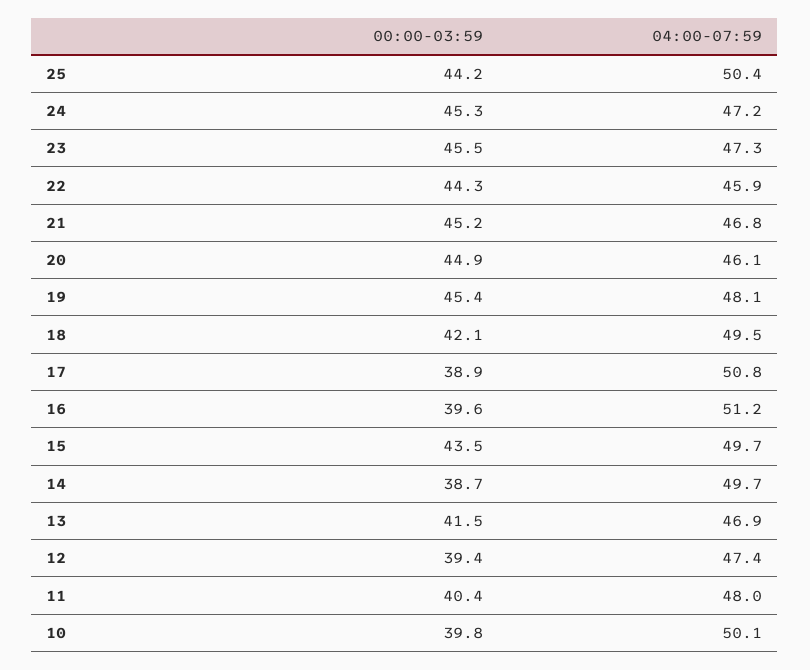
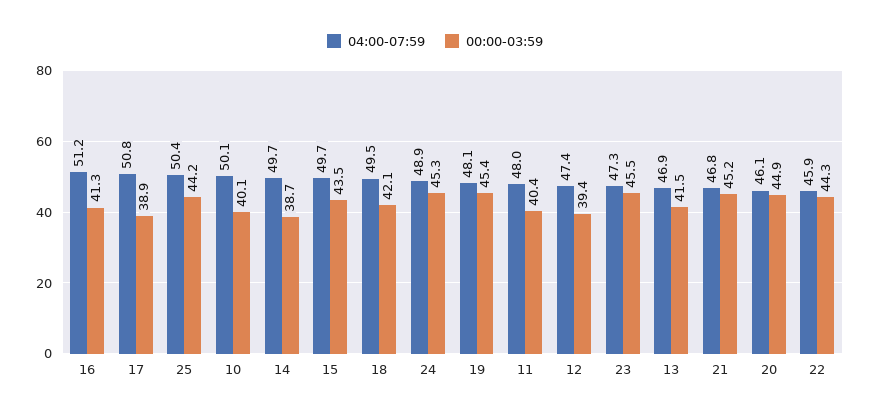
04:00-07:59, 24: 47.2 -> 48.9
00:00-03:59, 16: 39.6 -> 41.3
00:00-03:59, 10: 39.8 -> 40.1

